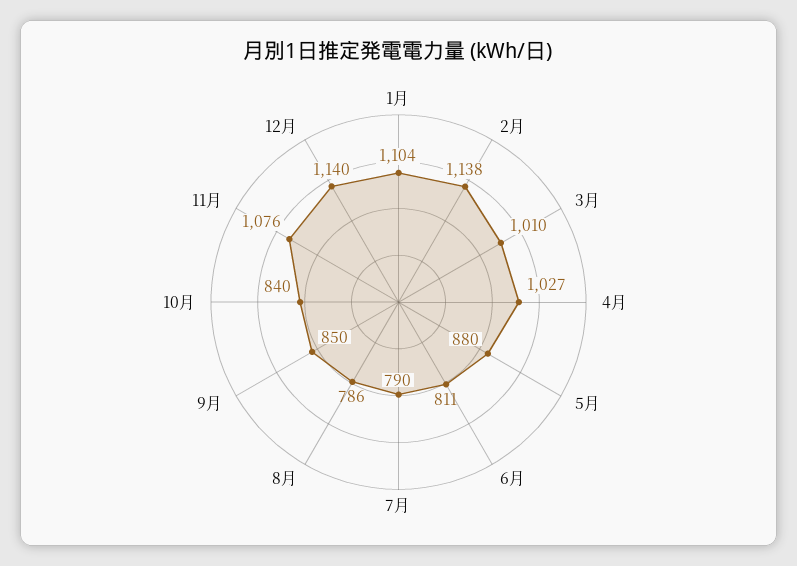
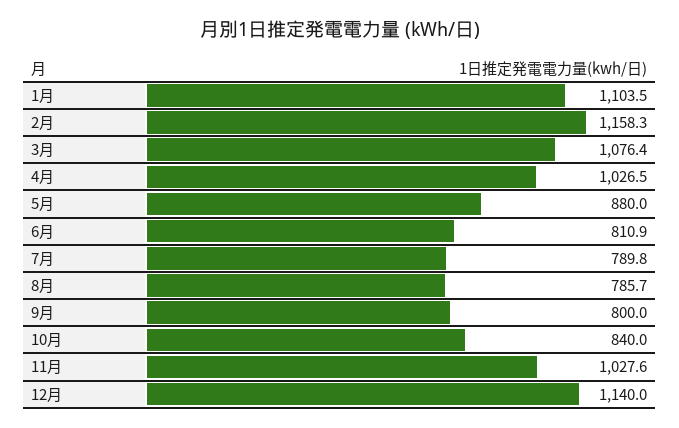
2月: 1138 -> 1158.3
3月: 1010 -> 1076.4
9月: 850 -> 800
11月: 1076 -> 1027.6

